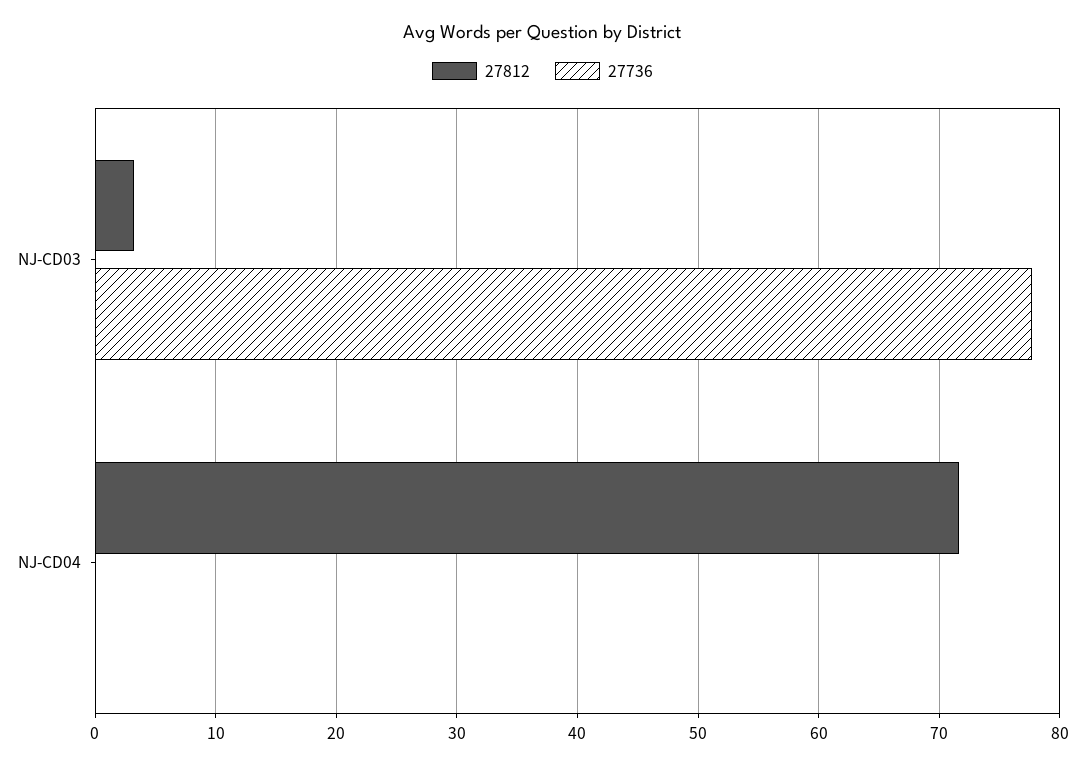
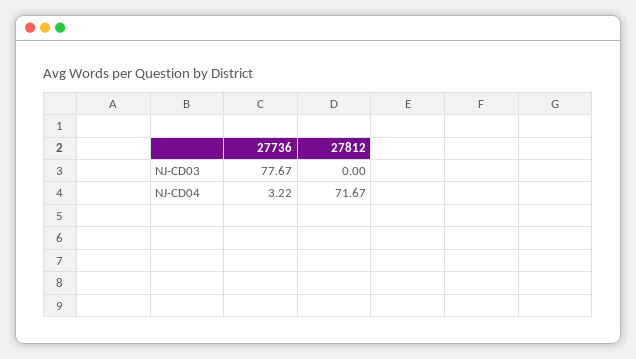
27812, NJ-CD03: 3 -> 0
27736, NJ-CD04: 0 -> 3.22

